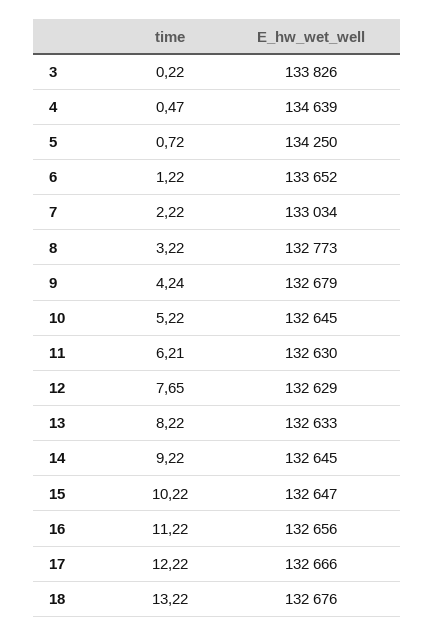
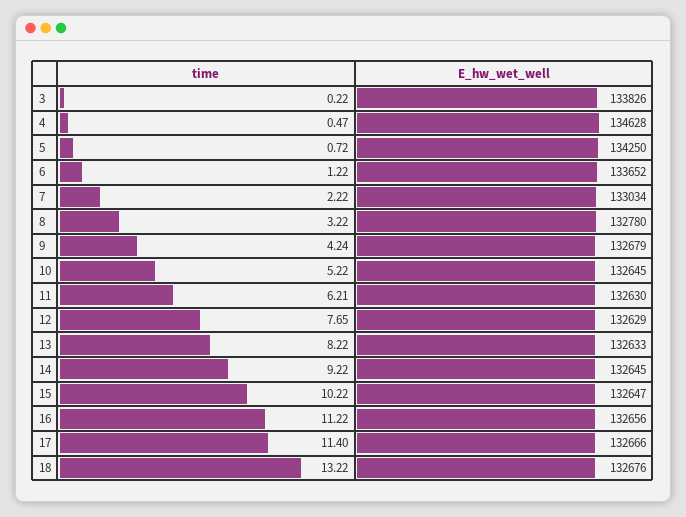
E_hw_wet_well, 4: 134639 -> 134628
E_hw_wet_well, 8: 132773 -> 132780
time, 17: 12.22 -> 11.4

